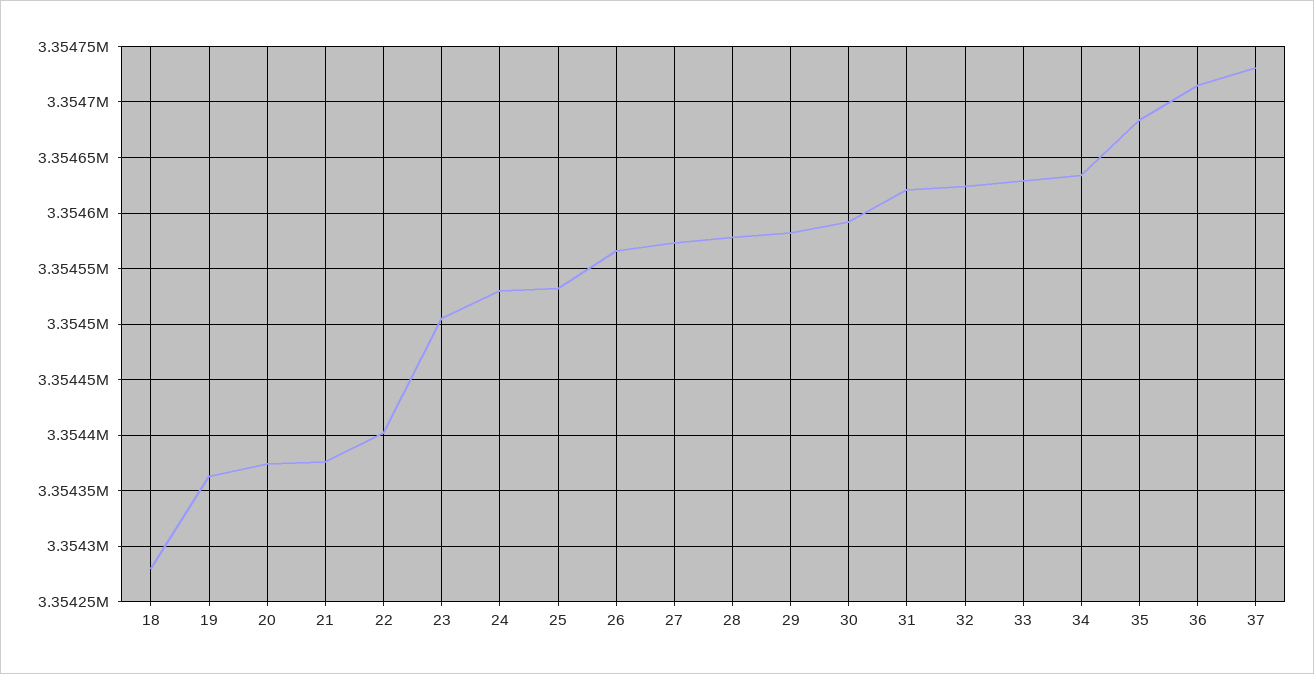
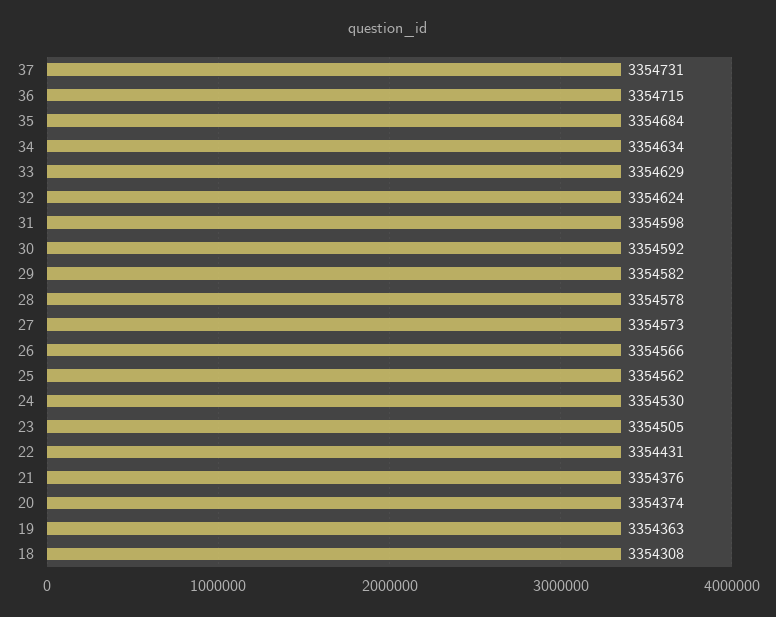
18: 3354280 -> 3354308
22: 3354400 -> 3354431
25: 3354530 -> 3354562
31: 3354620 -> 3354598

